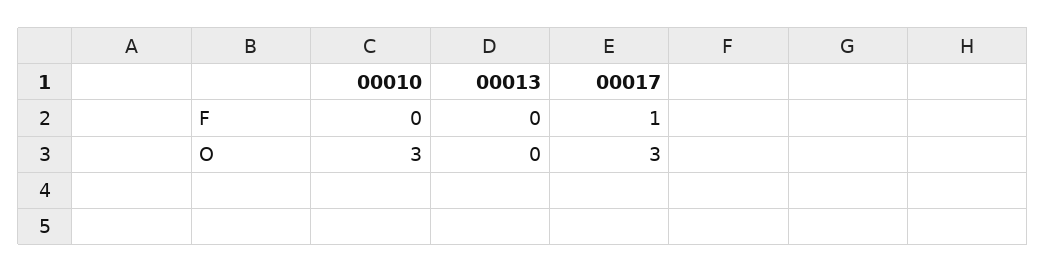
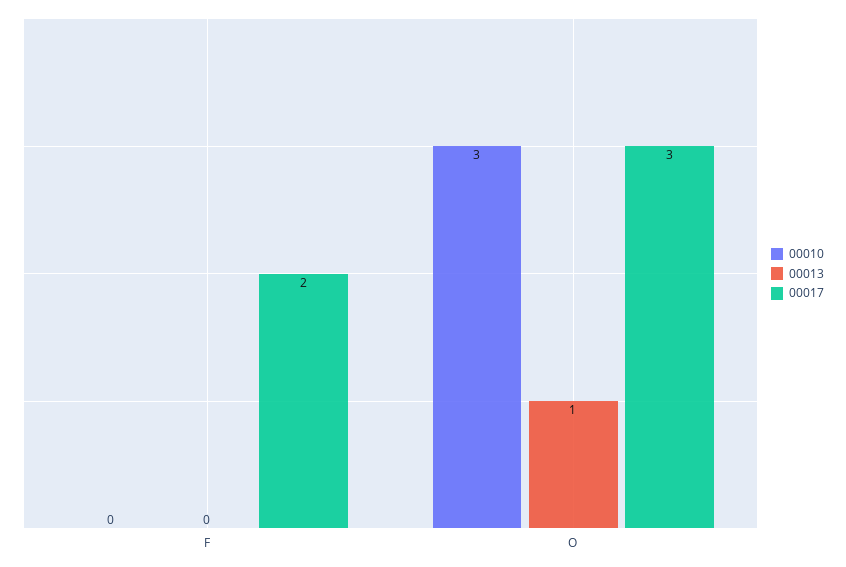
00017, F: 1 -> 2
00013, O: 0 -> 1

